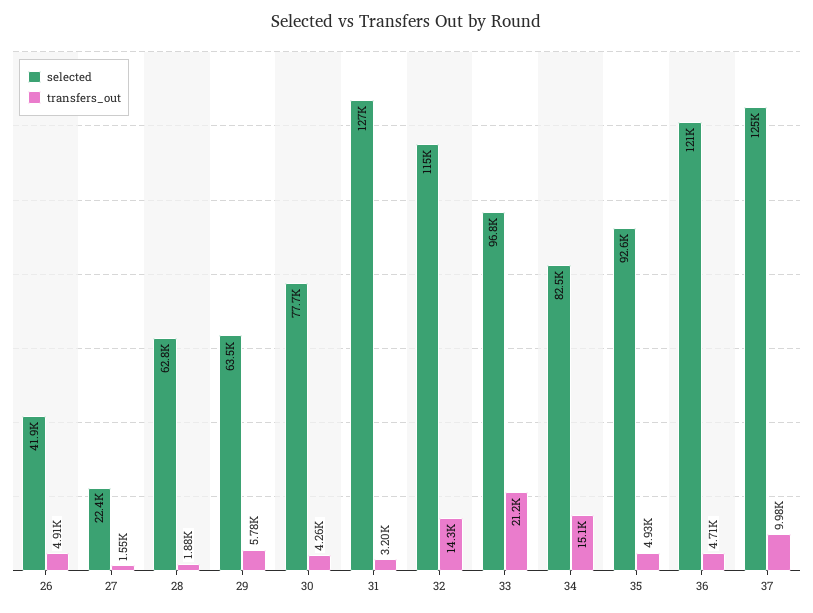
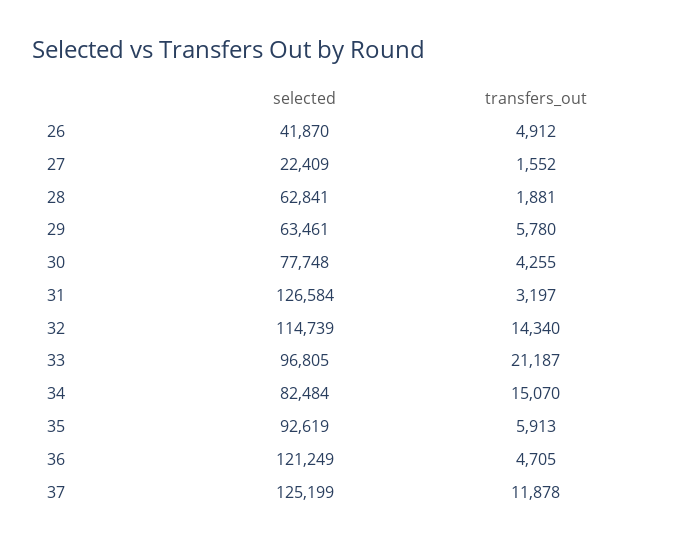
transfers_out, 35: 4930 -> 5913
transfers_out, 37: 9980 -> 11878

